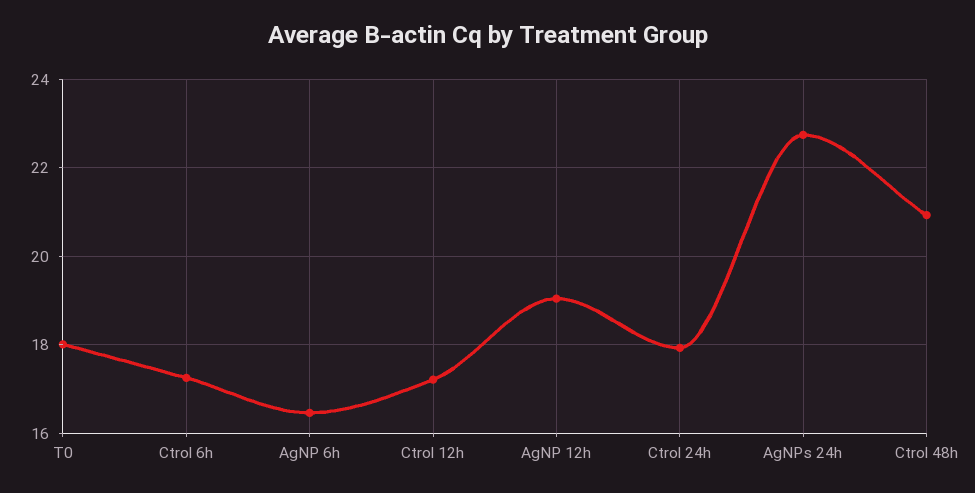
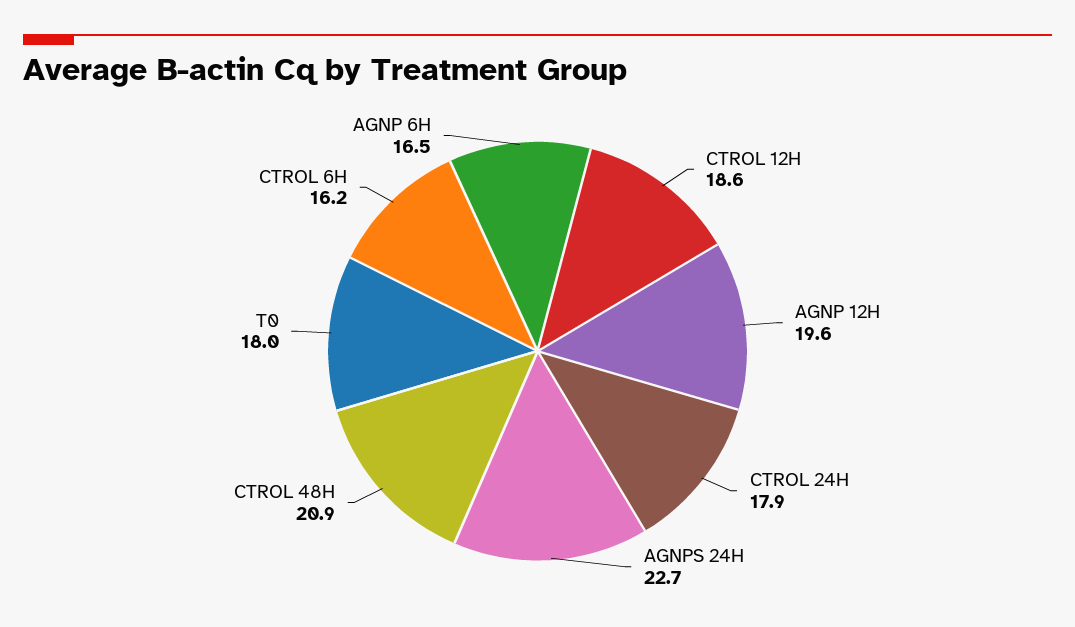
Ctrol 6h: 17.2 -> 16.2
Ctrol 12h: 17.2 -> 18.6
AgNP 12h: 19 -> 19.6

